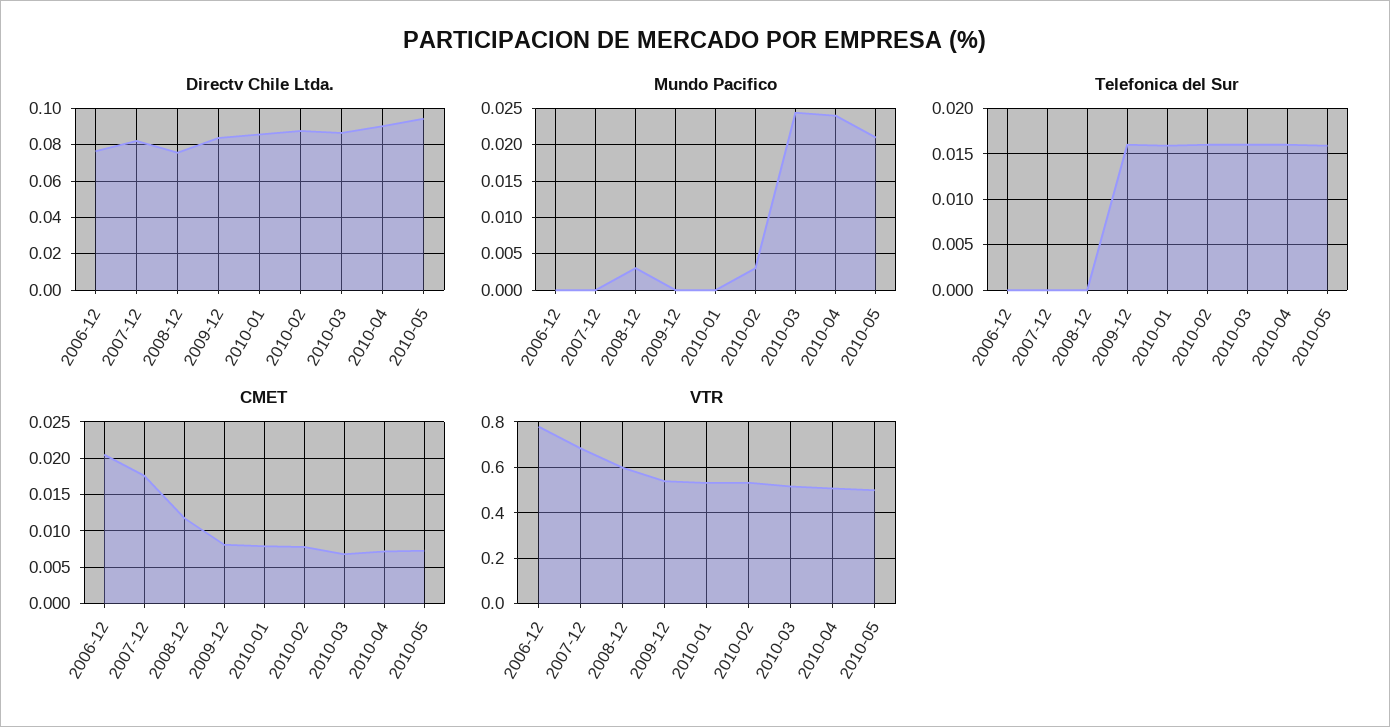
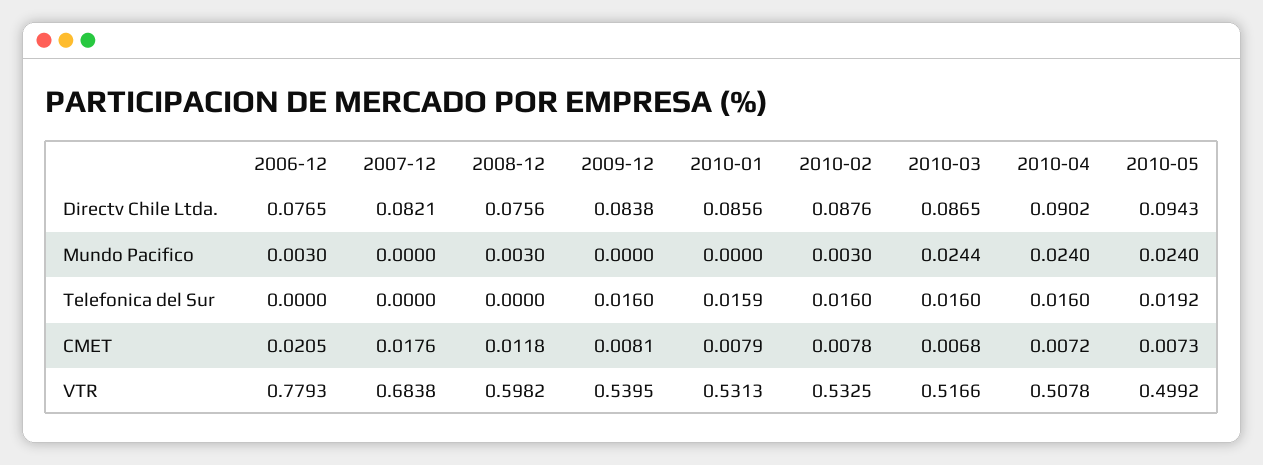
Mundo Pacifico, 2006-12: 0 -> 0.003
Mundo Pacifico, 2010-05: 0.021 -> 0.024
Telefonica del Sur, 2010-05: 0.016 -> 0.0192

